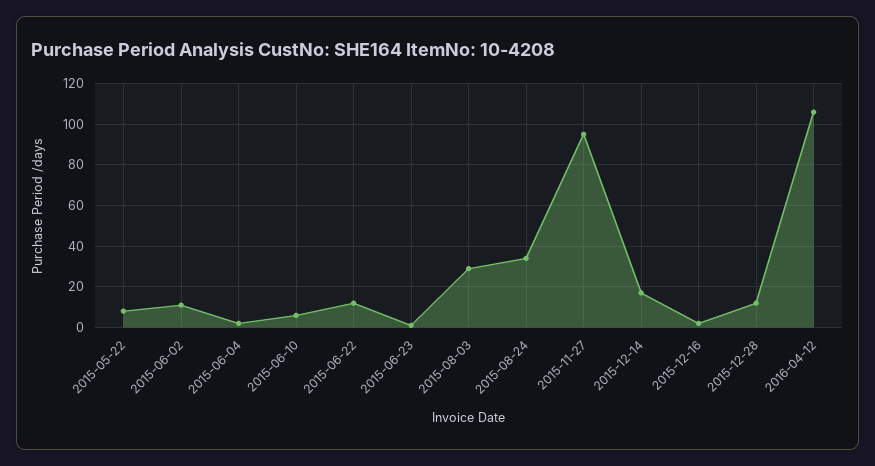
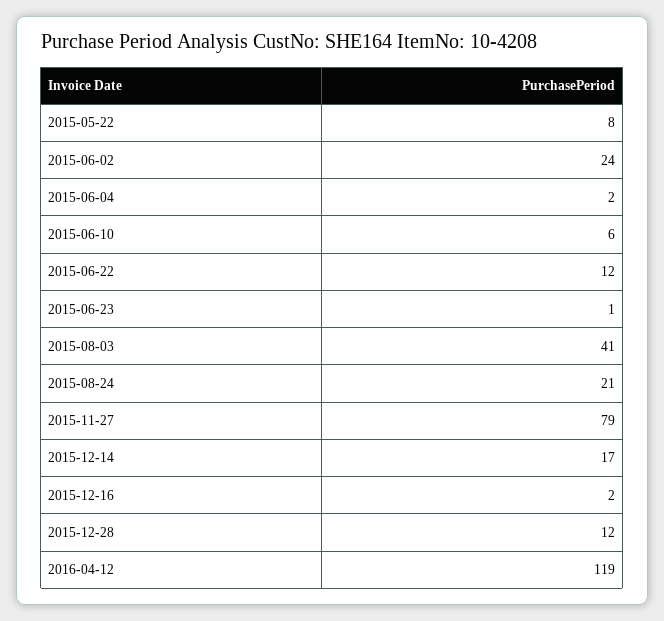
2015-06-02: 10 -> 24
2015-08-03: 30 -> 41
2015-08-24: 35 -> 21
2015-11-27: 95 -> 79
2016-04-12: 105 -> 119

